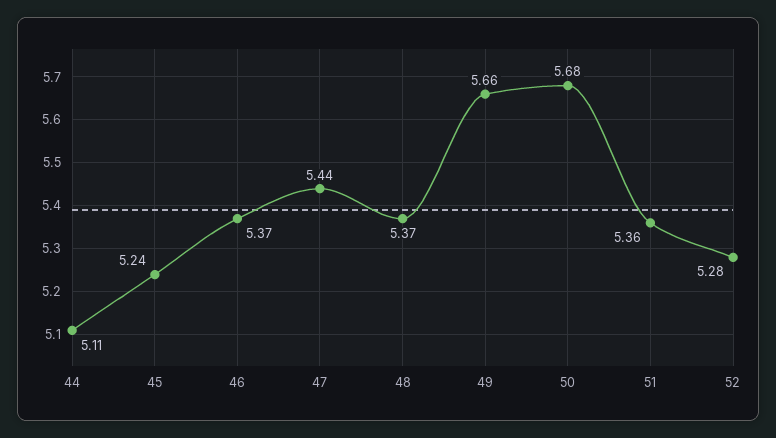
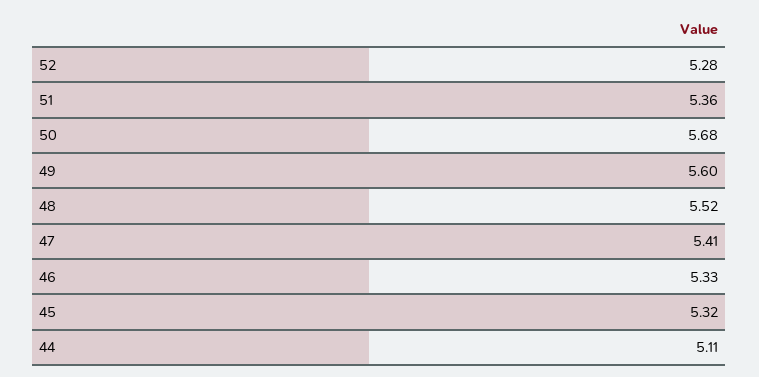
45: 5.24 -> 5.32
46: 5.37 -> 5.33
47: 5.44 -> 5.41
48: 5.37 -> 5.52
49: 5.66 -> 5.6

